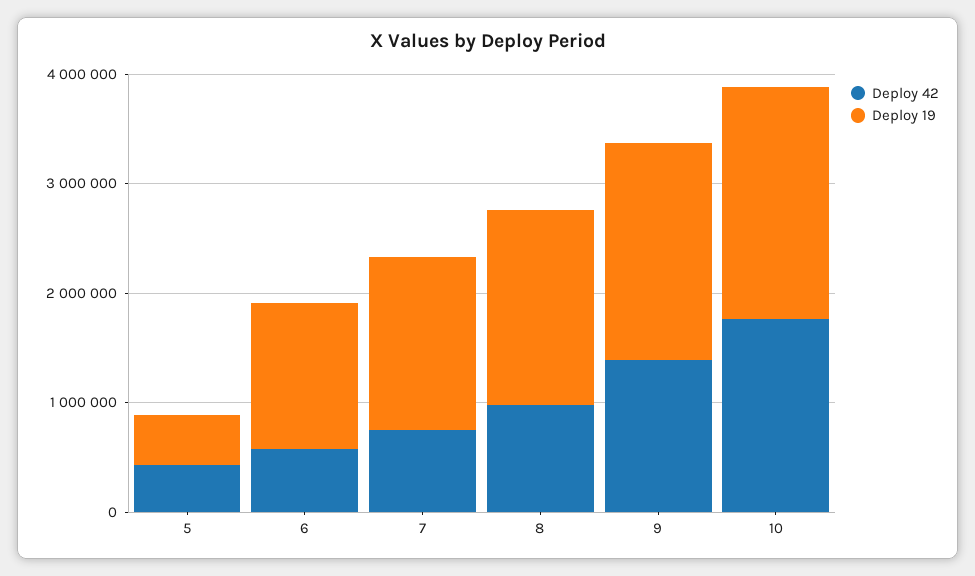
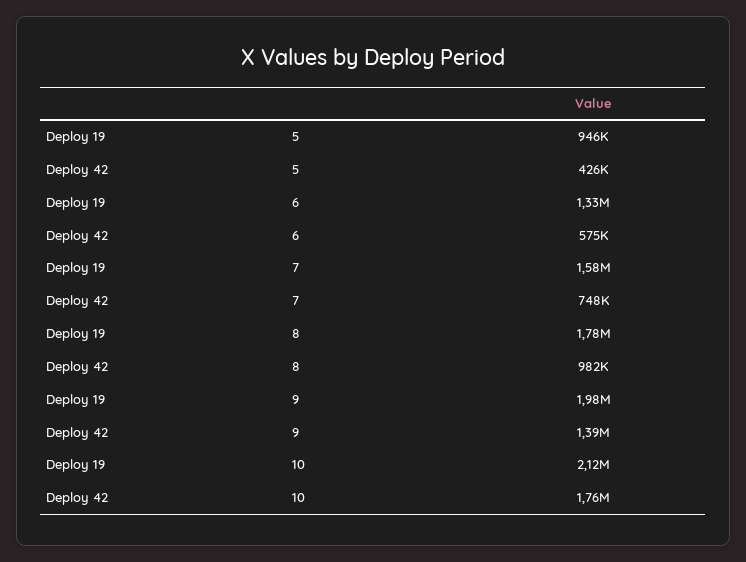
Deploy 19, 5: 400000 -> 946000

